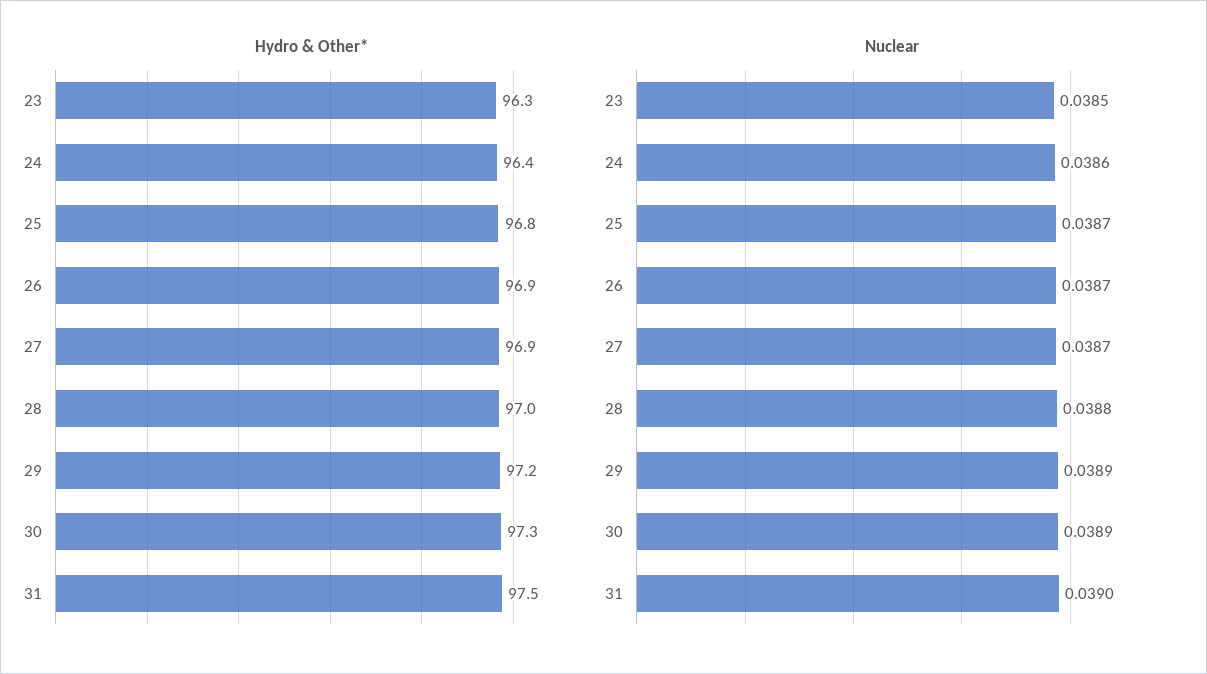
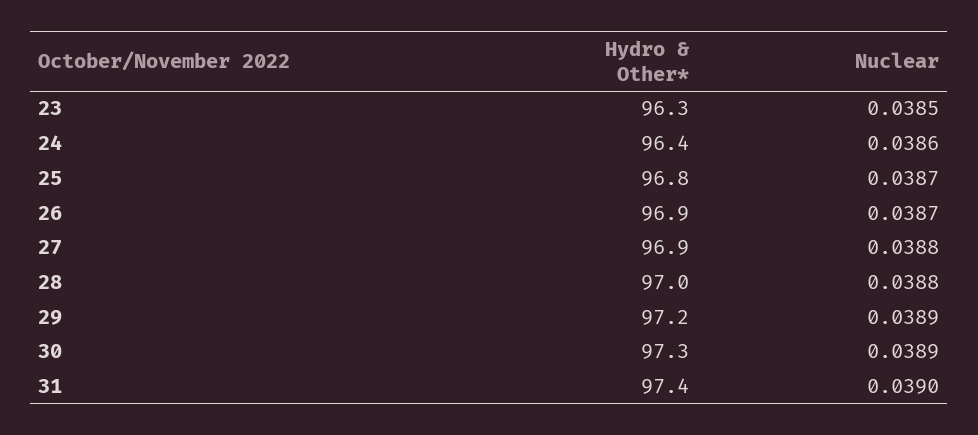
Hydro & Other*, 31: 97.5 -> 97.4
Nuclear, 27: 0.0387 -> 0.0388

